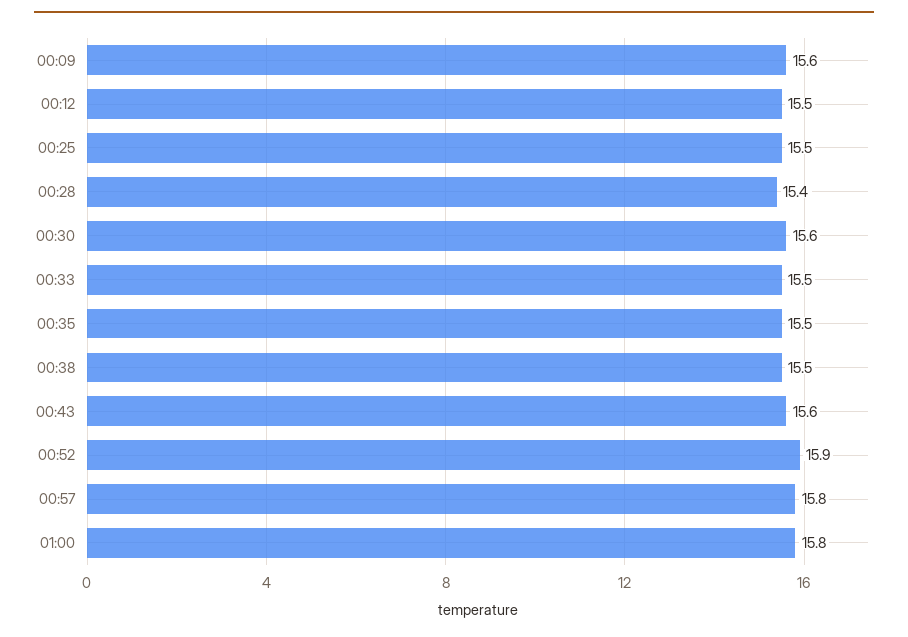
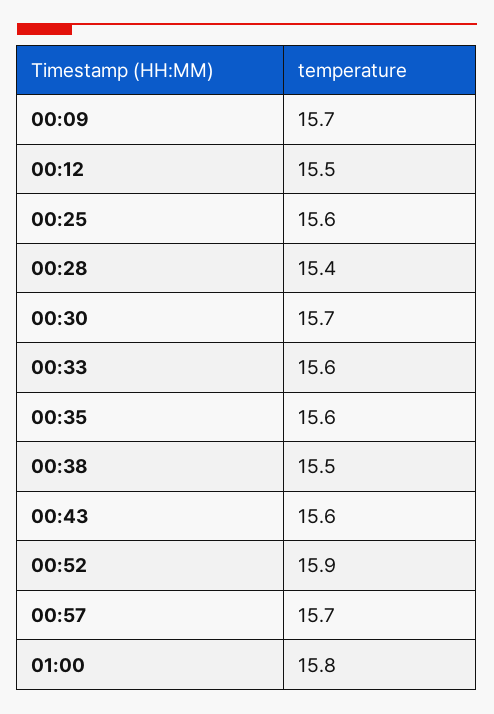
00:09: 15.6 -> 15.7
00:25: 15.5 -> 15.6
00:30: 15.6 -> 15.7
00:33: 15.5 -> 15.6
00:35: 15.5 -> 15.6
00:57: 15.8 -> 15.7

